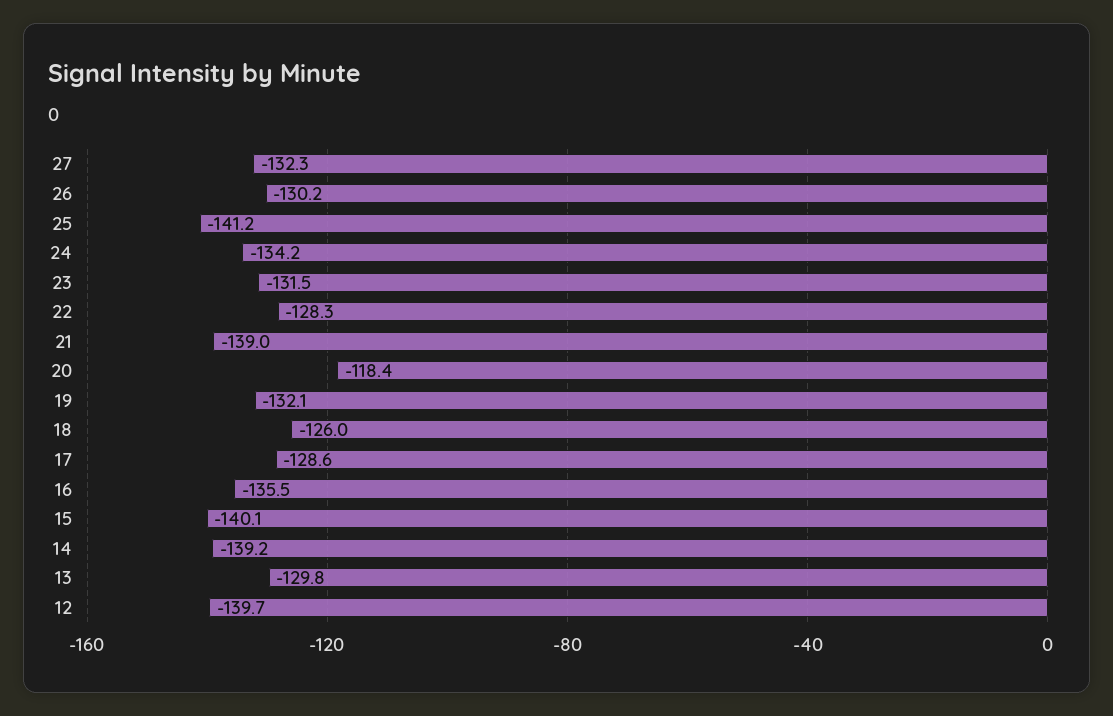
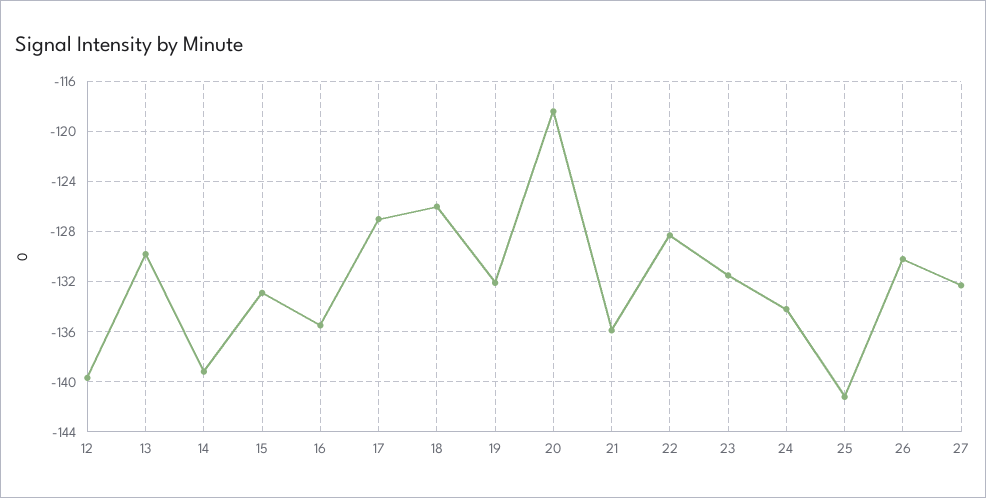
21: -139 -> -136
17: -128.6 -> -127
15: -140.1 -> -133

